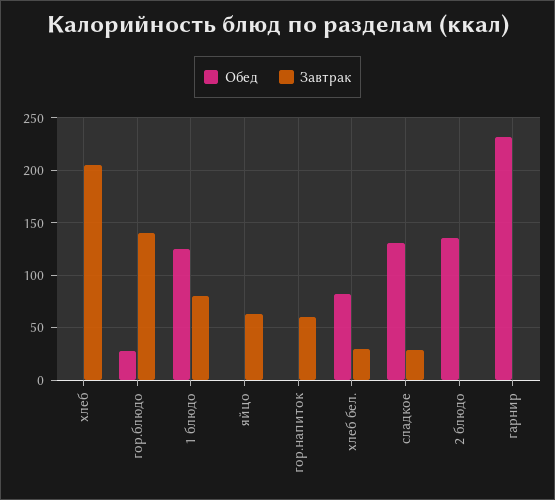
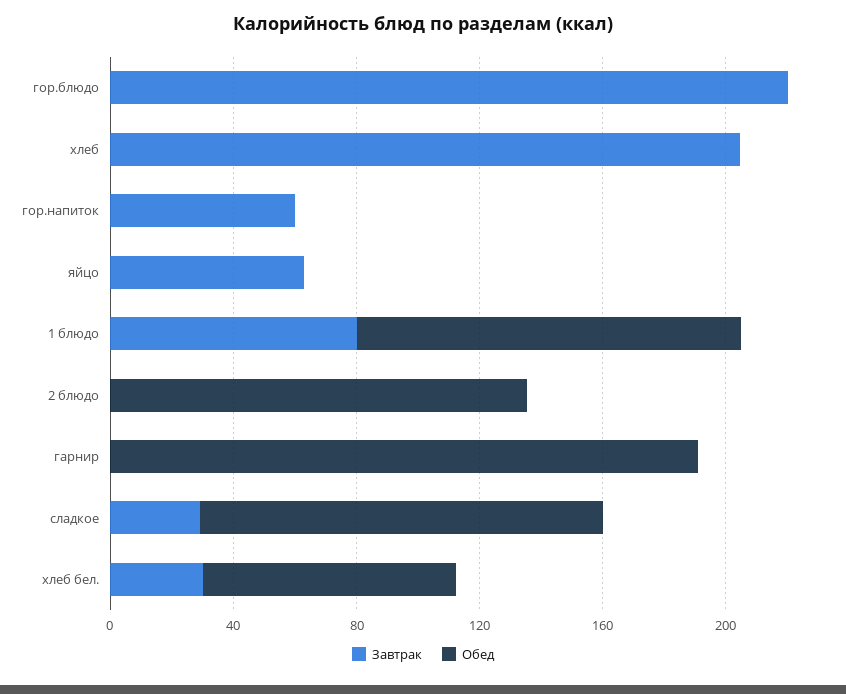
Обед, гор.блюдо: 30 -> 0
Завтрак, гор.блюдо: 140 -> 220
Обед, гарнир: 230 -> 190

